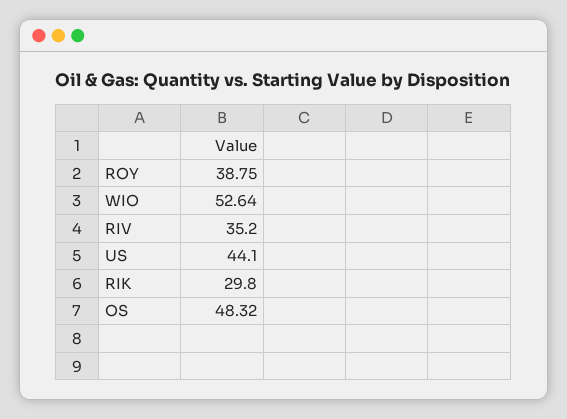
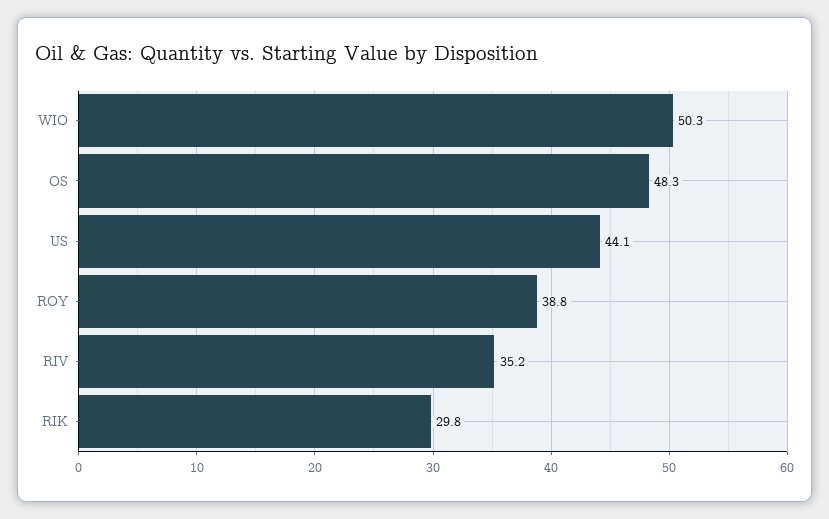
WIO: 52.64 -> 50.3

